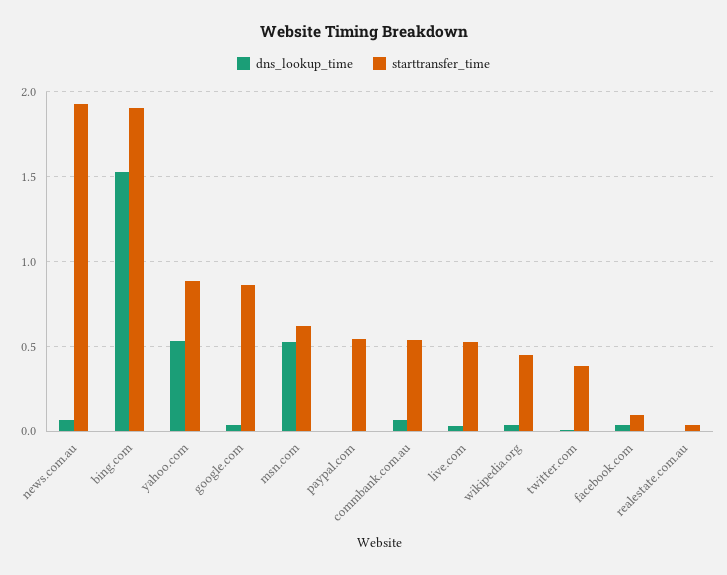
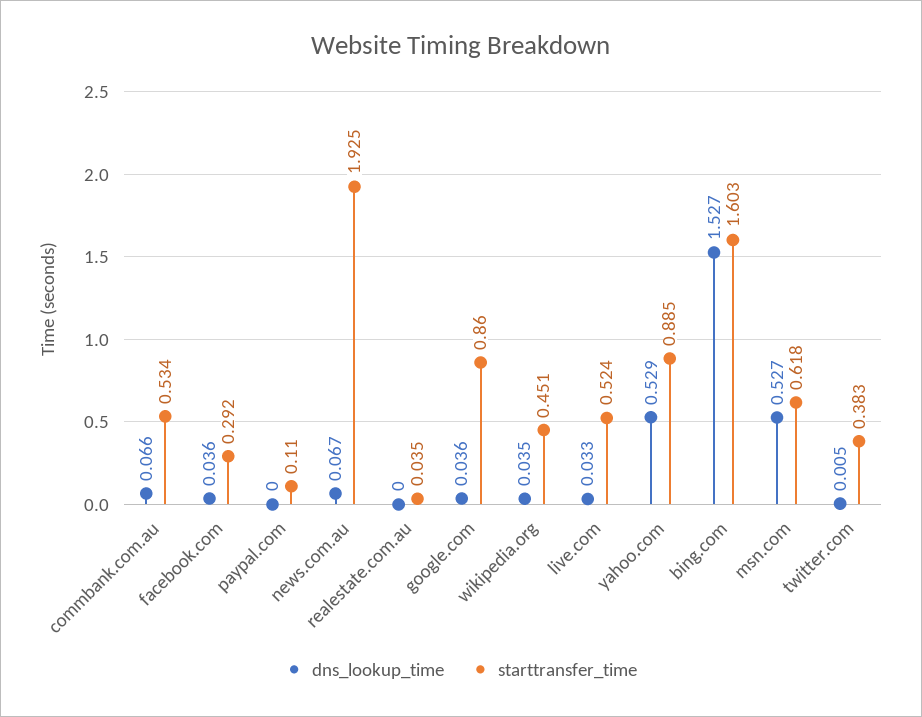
starttransfer_time, bing.com: 1.9 -> 1.603
starttransfer_time, paypal.com: 0.55 -> 0.11
starttransfer_time, facebook.com: 0.1 -> 0.292

